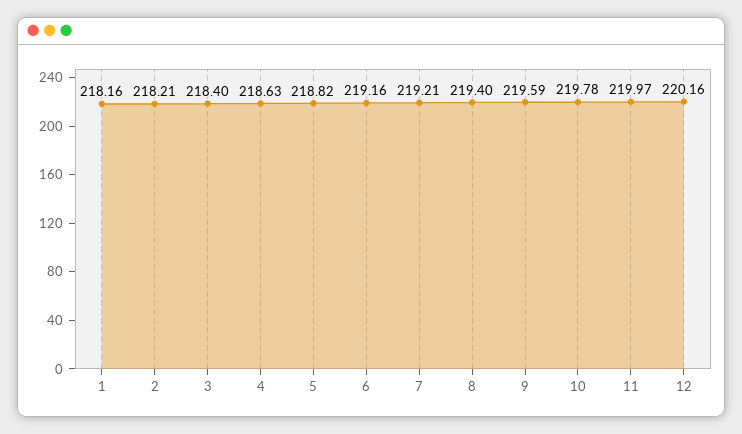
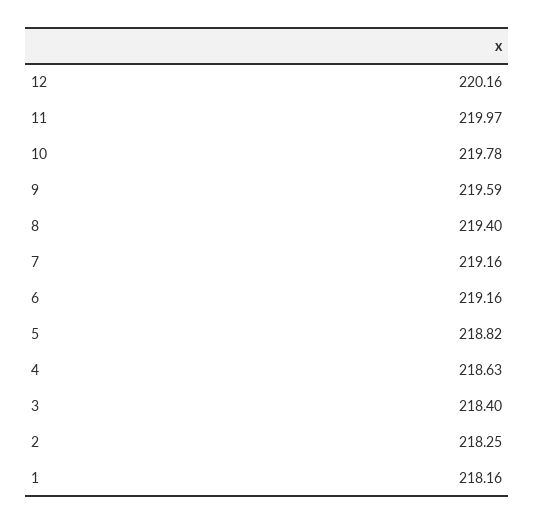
2: 218.21 -> 218.25
7: 219.21 -> 219.16

